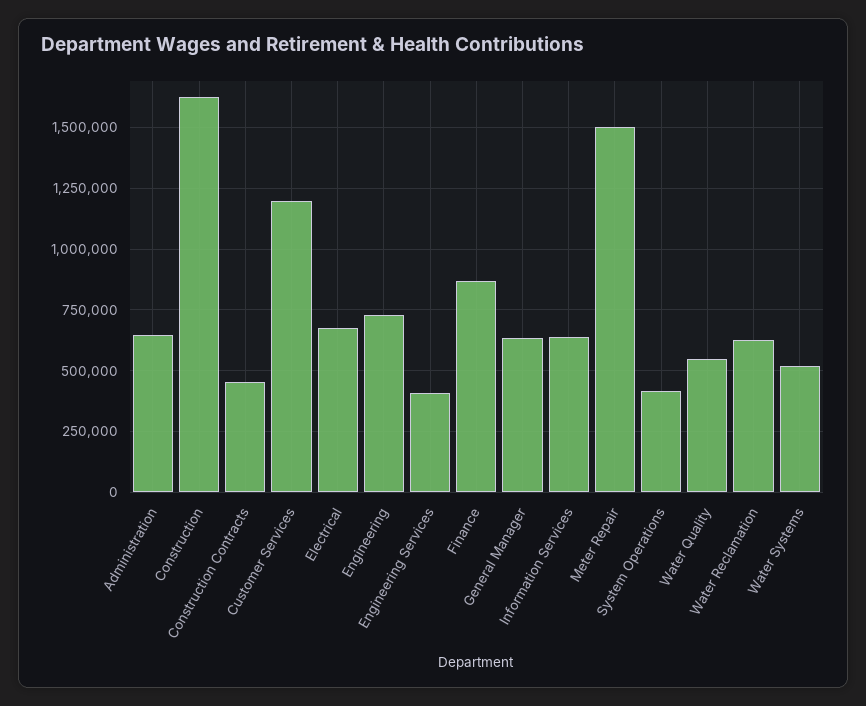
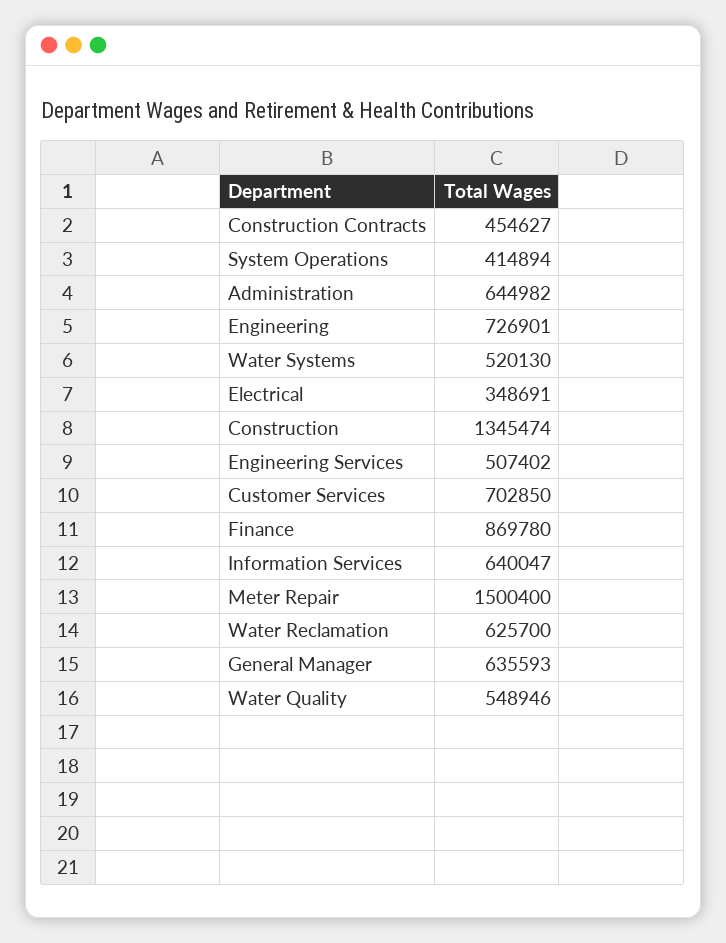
Construction: 1625000 -> 1345474
Customer Services: 1200000 -> 702850
Electrical: 675000 -> 348691
Engineering Services: 400000 -> 507402

